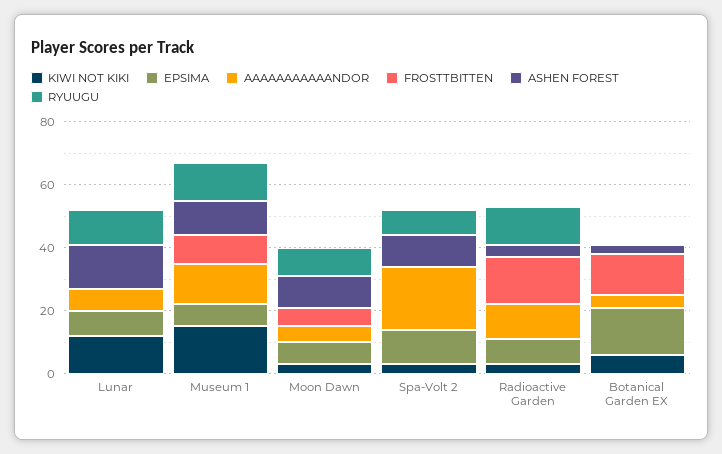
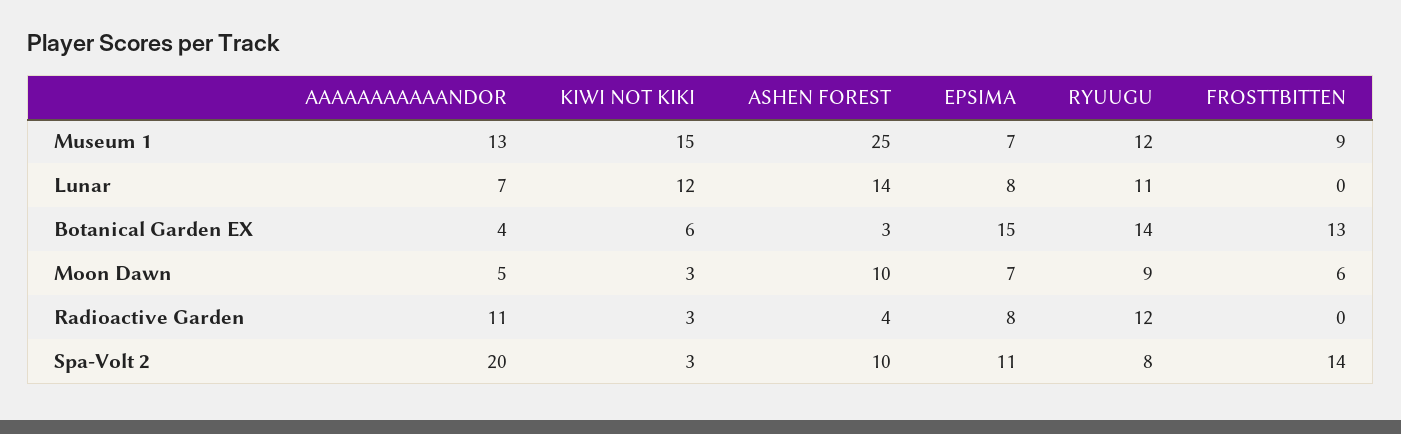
ASHEN FOREST, Museum 1: 10 -> 25
FROSTTBITTEN, Spa-Volt 2: 0 -> 14
FROSTTBITTEN, Radioactive Garden: 15 -> 0
RYUUGU, Botanical Garden EX: 0 -> 14

